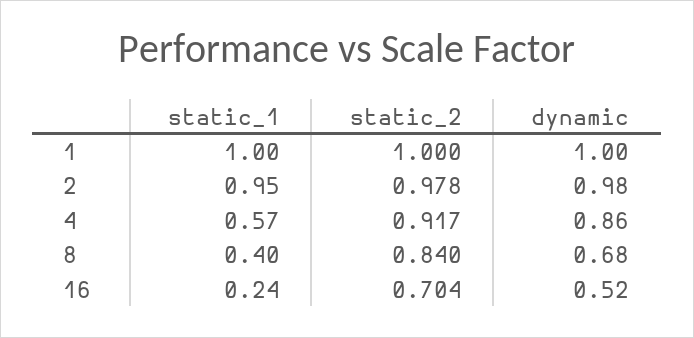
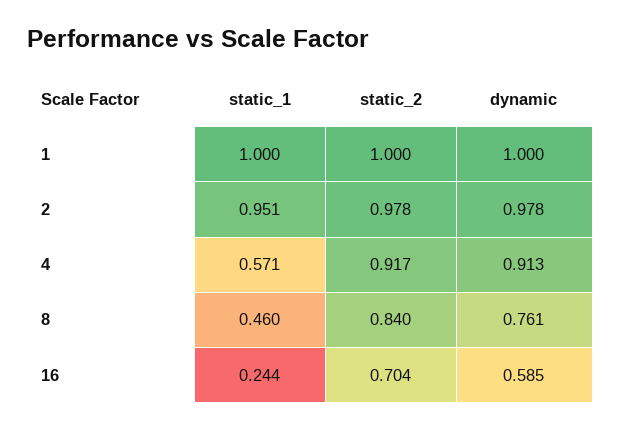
dynamic, 4: 0.86 -> 0.913
static_1, 8: 0.4 -> 0.46
dynamic, 8: 0.68 -> 0.761
dynamic, 16: 0.52 -> 0.585

